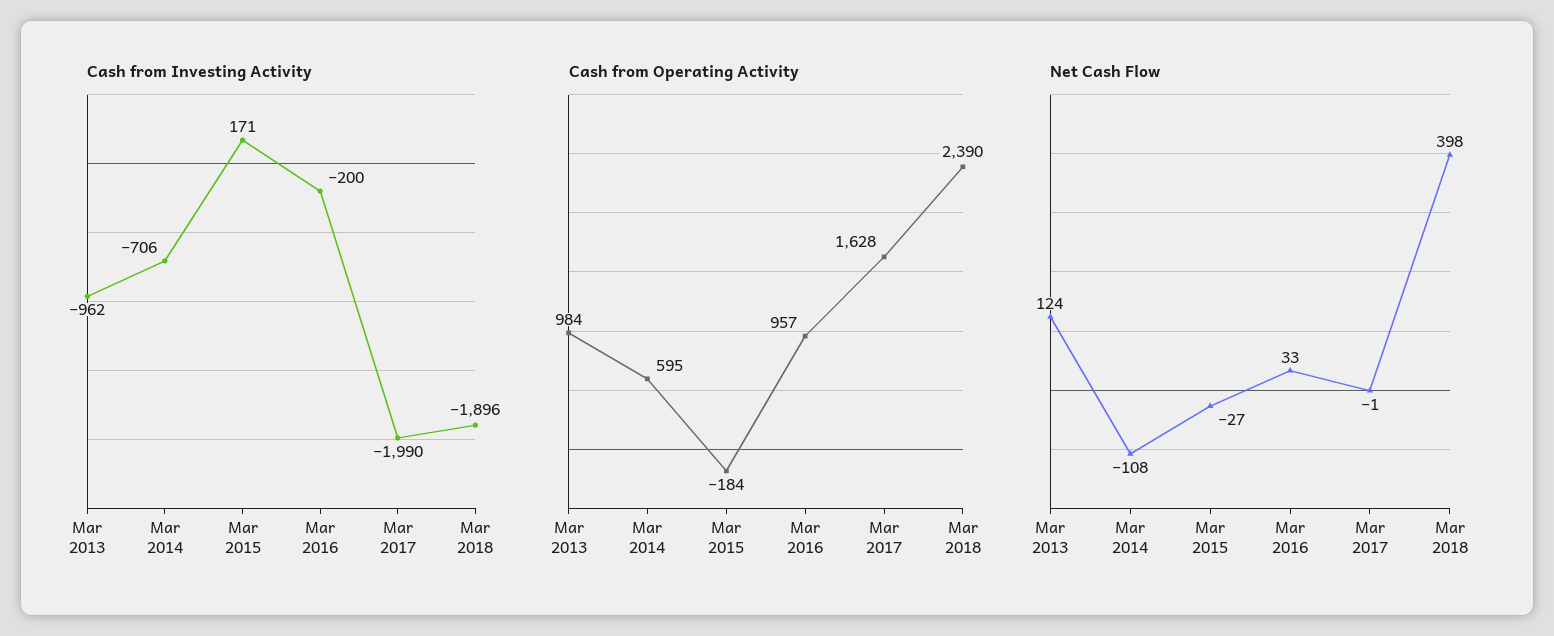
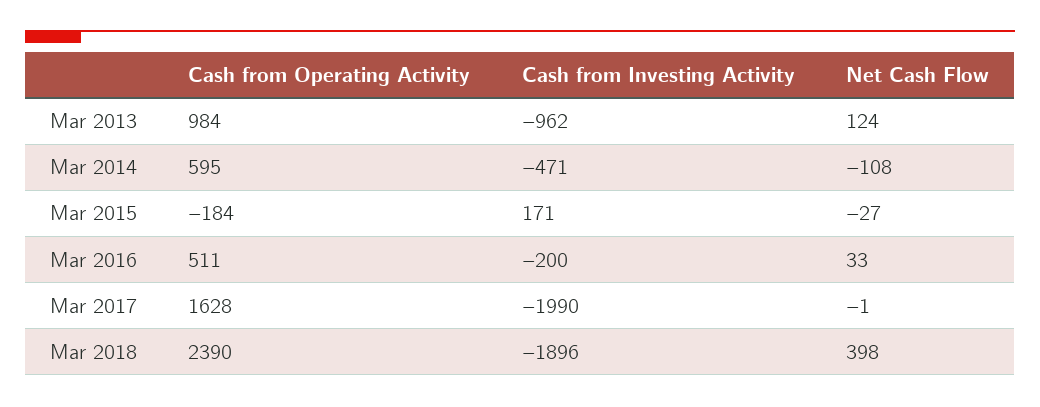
Cash from Investing Activity, Mar 2014: -706 -> -471
Cash from Operating Activity, Mar 2016: 957 -> 511

